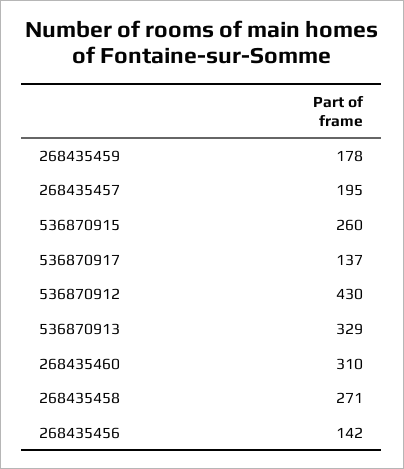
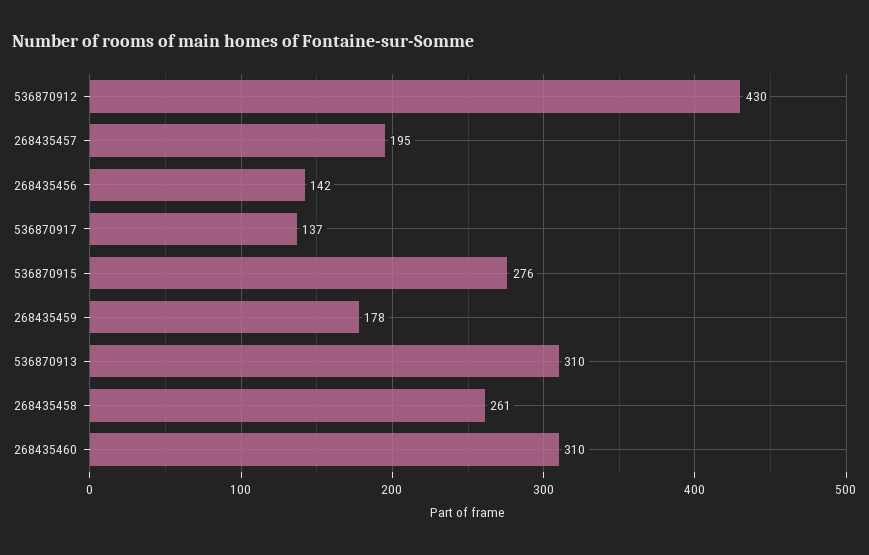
536870915: 260 -> 276
536870913: 329 -> 310
268435458: 271 -> 261

